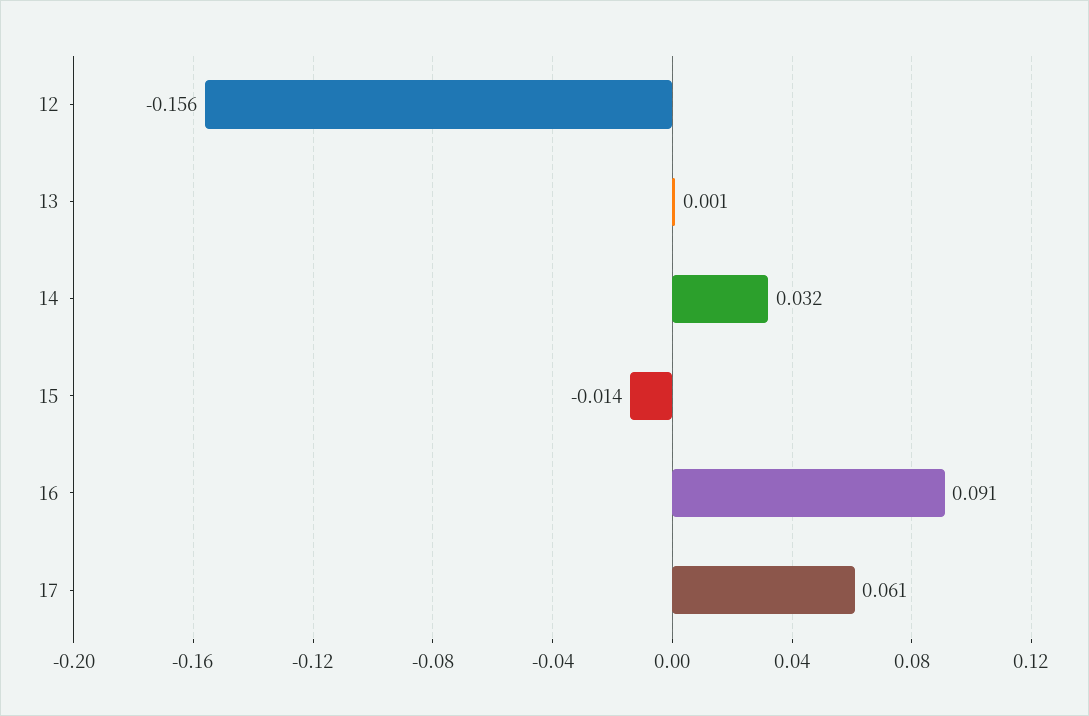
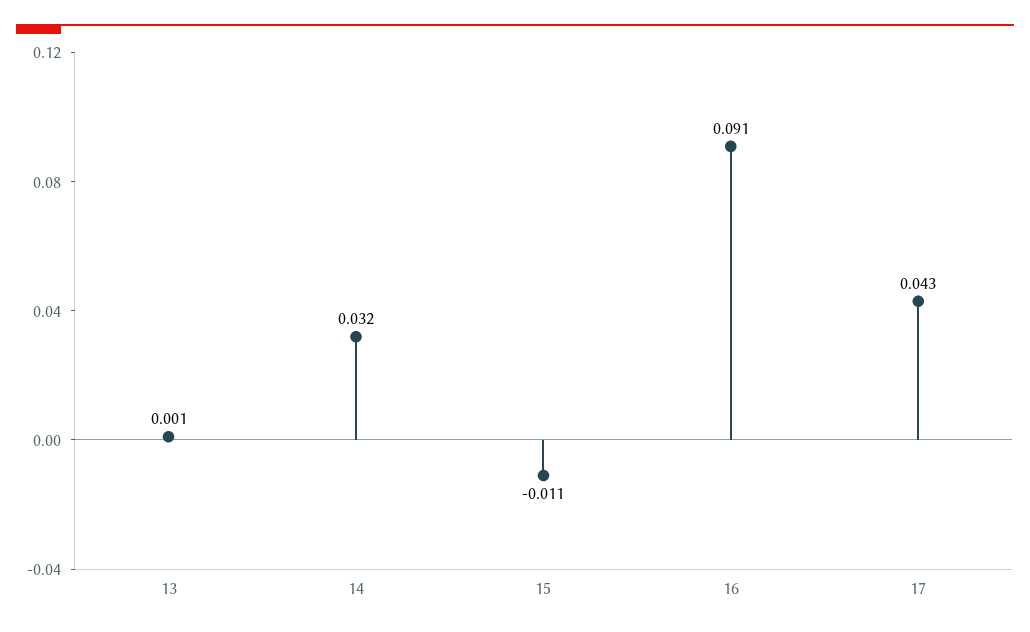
12: -0.156 -> none
15: -0.014 -> -0.011
17: 0.061 -> 0.043

